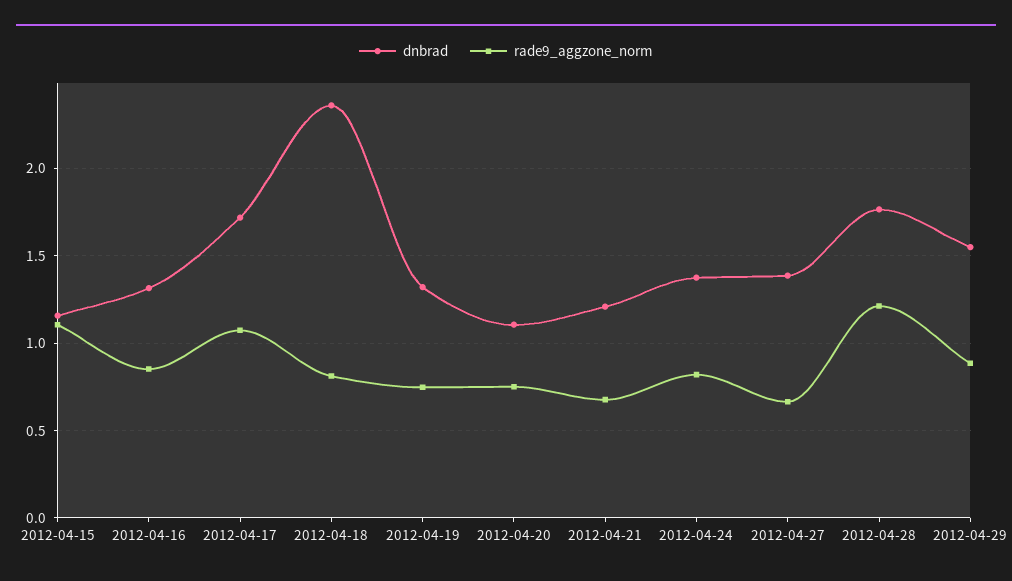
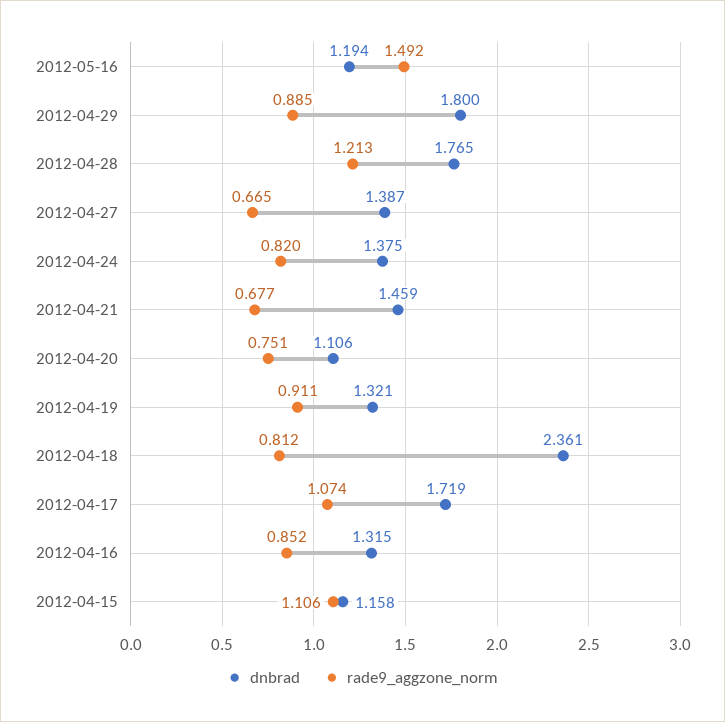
rade9_aggzone_norm, 2012-04-19: 0.75 -> 0.911
dnbrad, 2012-04-21: 1.2 -> 1.459
dnbrad, 2012-04-29: 1.55 -> 1.8
dnbrad, 2012-05-16: none -> 1.194
rade9_aggzone_norm, 2012-05-16: none -> 1.492

